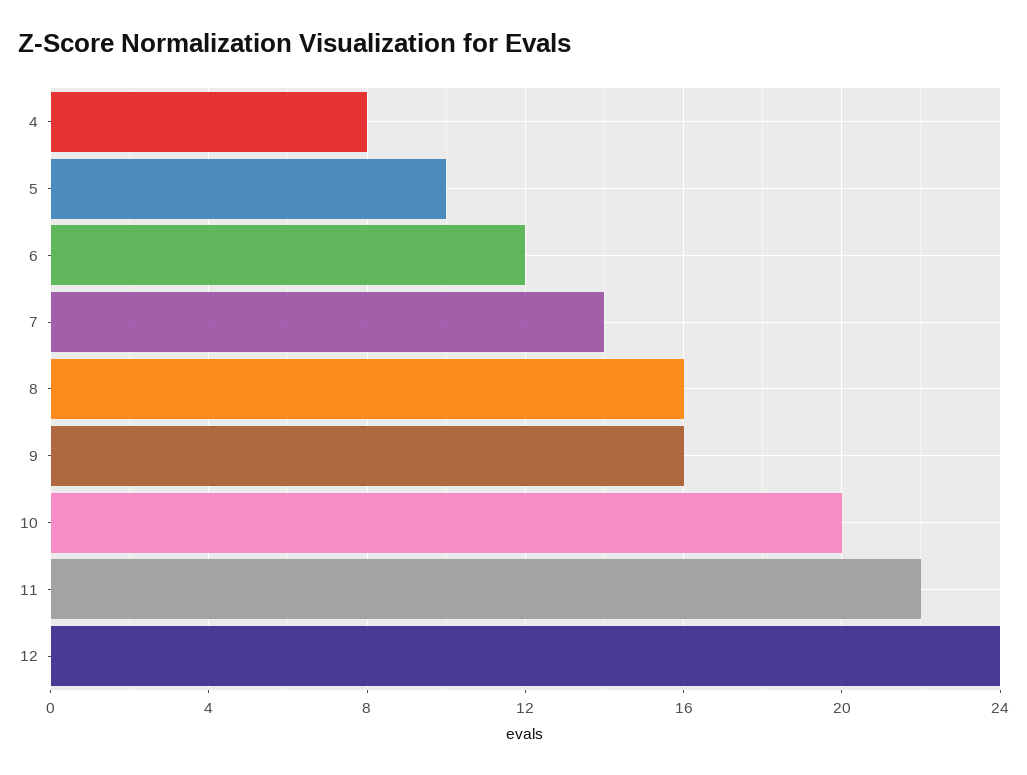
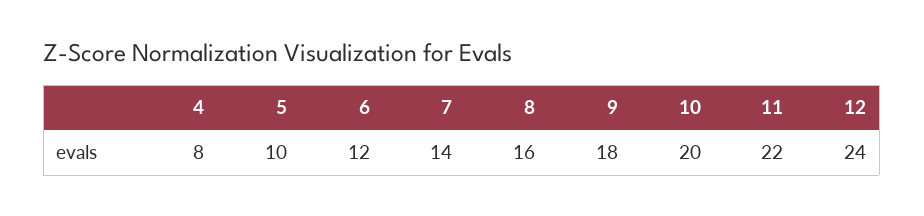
9: 16 -> 18

